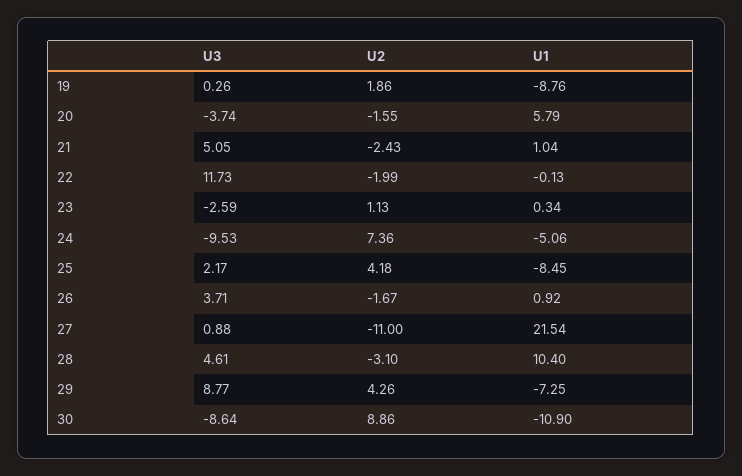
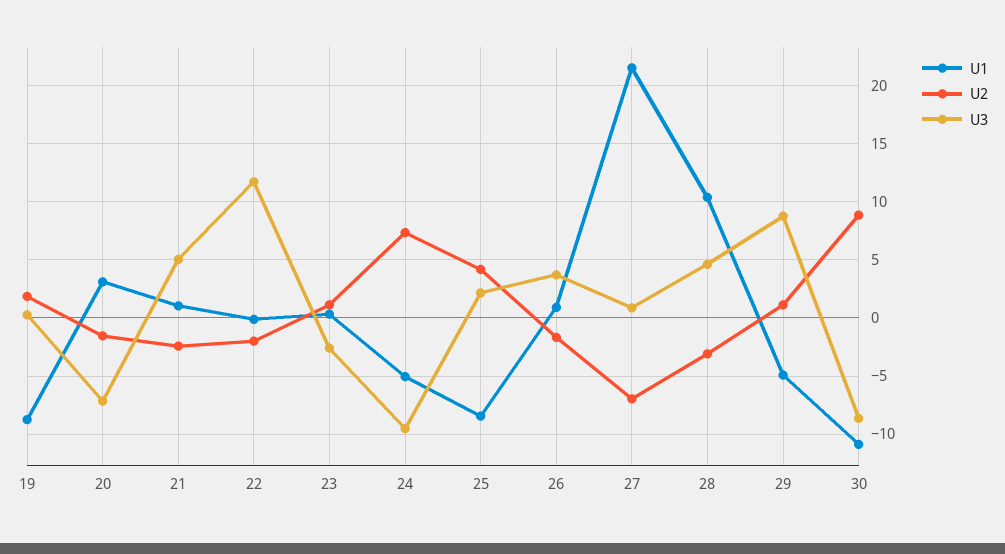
U3, 20: -3.74 -> -7
U1, 20: 5.79 -> 3
U2, 27: -11 -> -7
U2, 29: 4.26 -> 1
U1, 29: -7.25 -> -5

